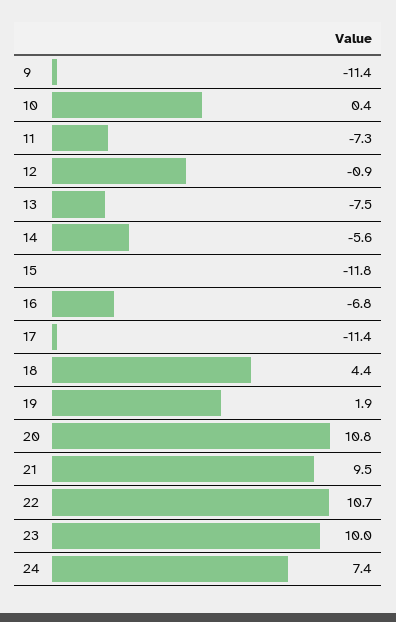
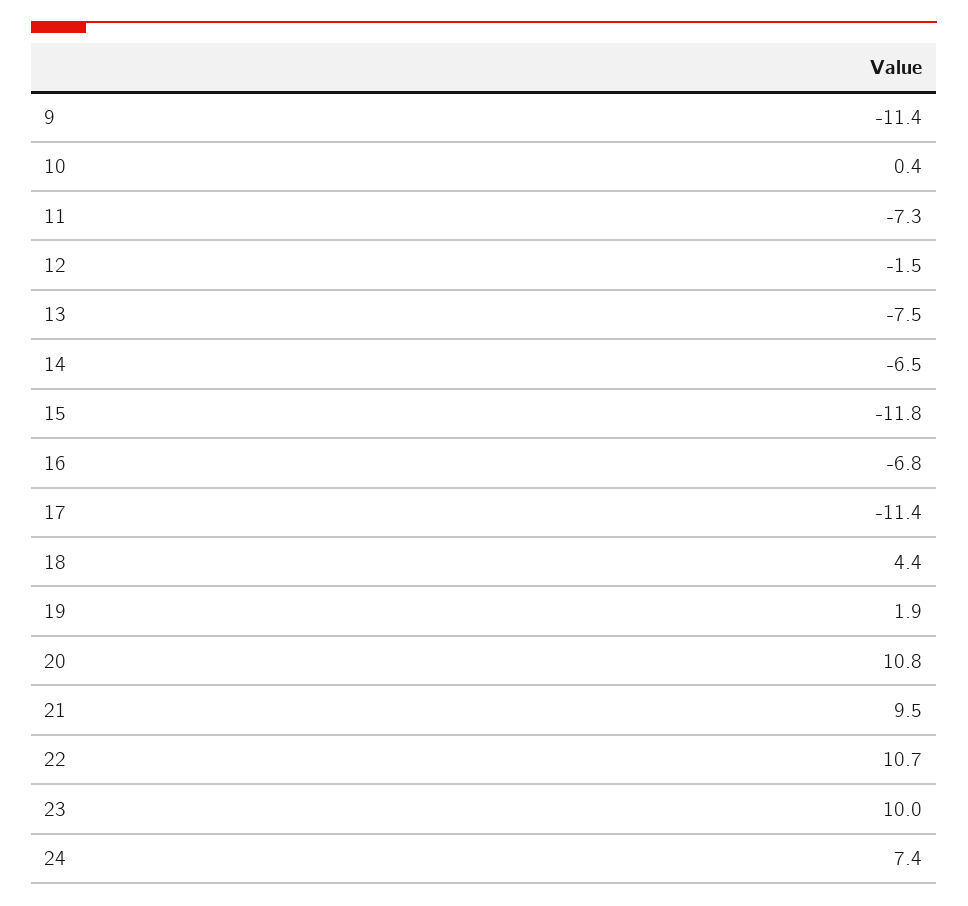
12: -0.9 -> -1.5
14: -5.6 -> -6.5

